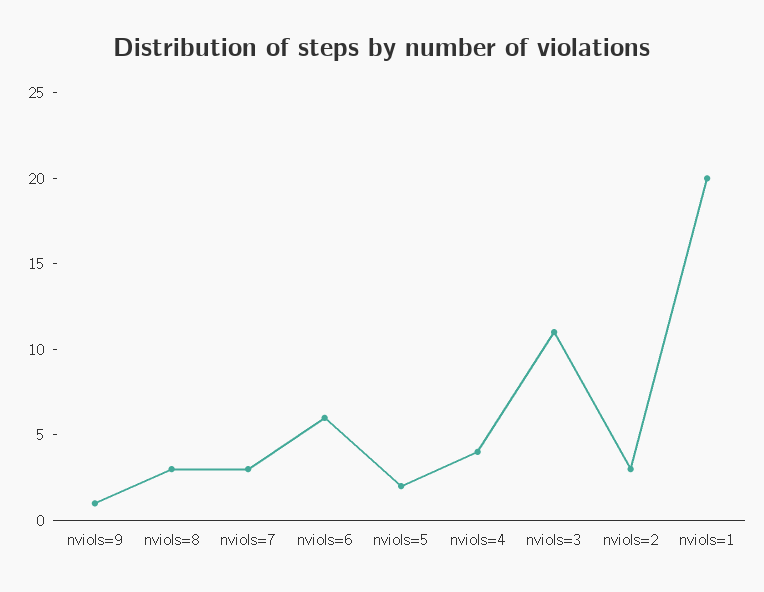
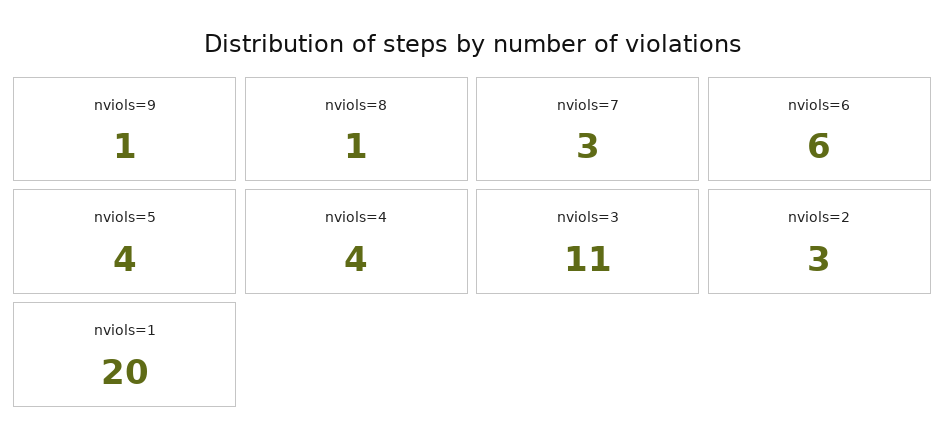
nviols=8: 3 -> 1
nviols=5: 2 -> 4

